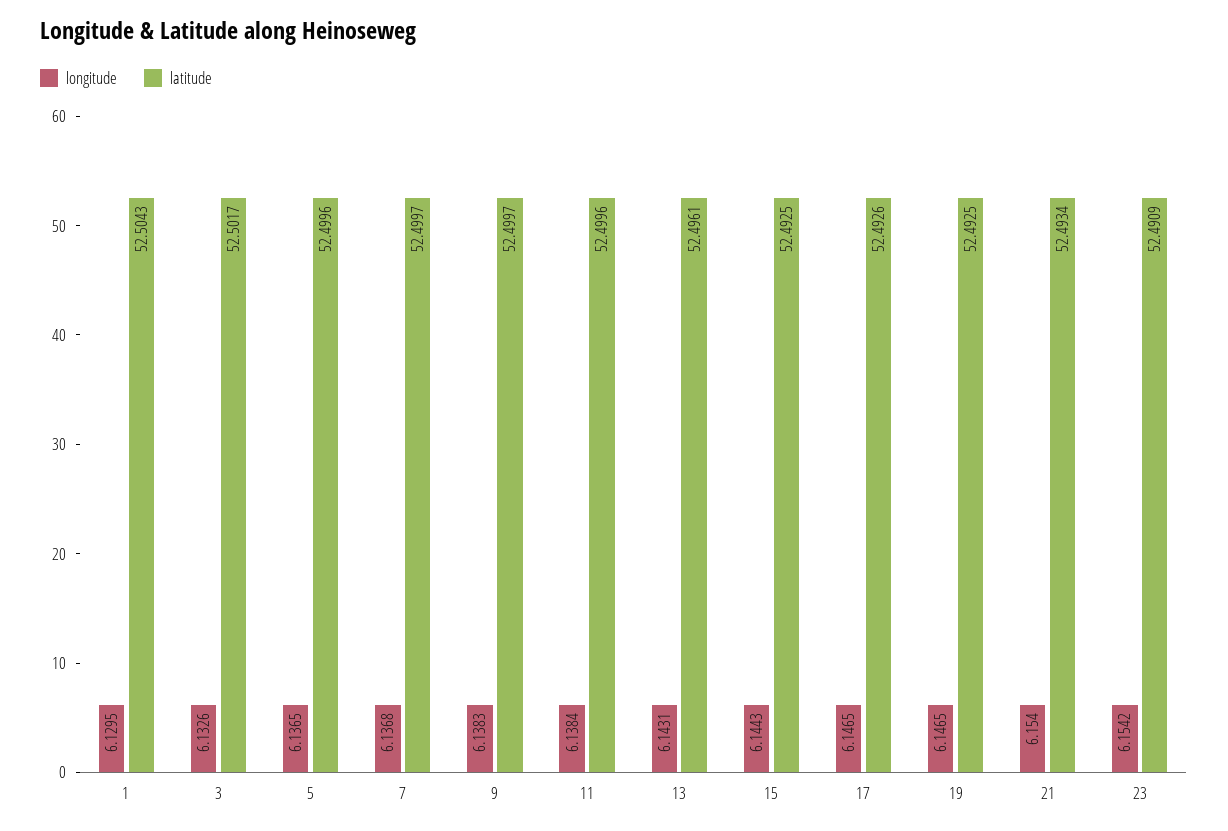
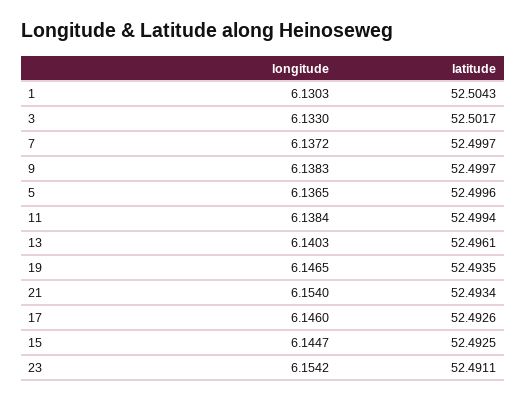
longitude, 1: 6.1295 -> 6.1303
longitude, 3: 6.1326 -> 6.133
longitude, 7: 6.1368 -> 6.1372
latitude, 11: 52.4996 -> 52.4994
longitude, 13: 6.1431 -> 6.1403
longitude, 15: 6.1443 -> 6.1447
longitude, 17: 6.1465 -> 6.146
latitude, 19: 52.4925 -> 52.4935
latitude, 23: 52.4909 -> 52.4911

